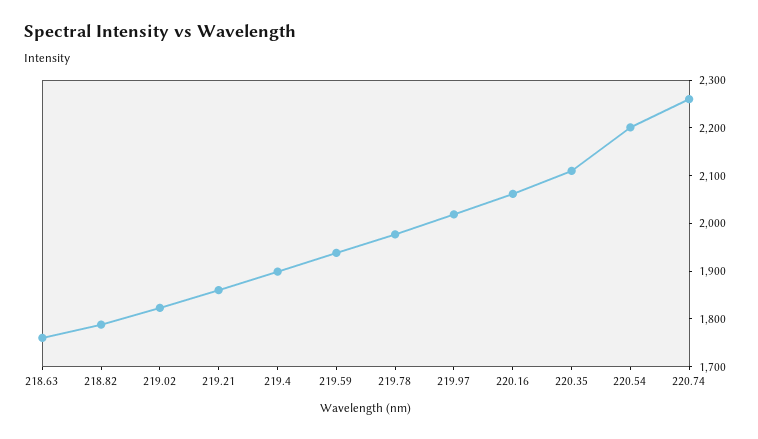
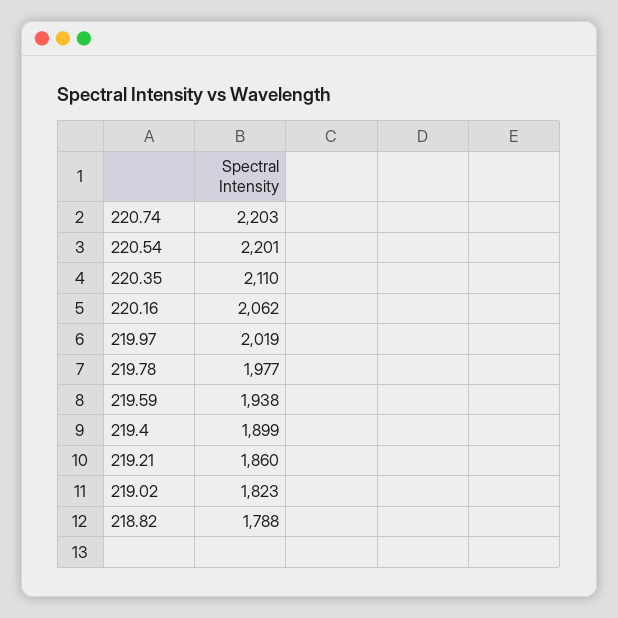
218.63: 1760 -> none
220.74: 2260 -> 2203

